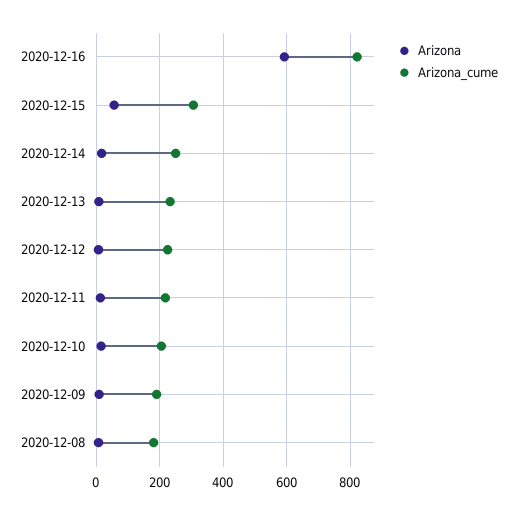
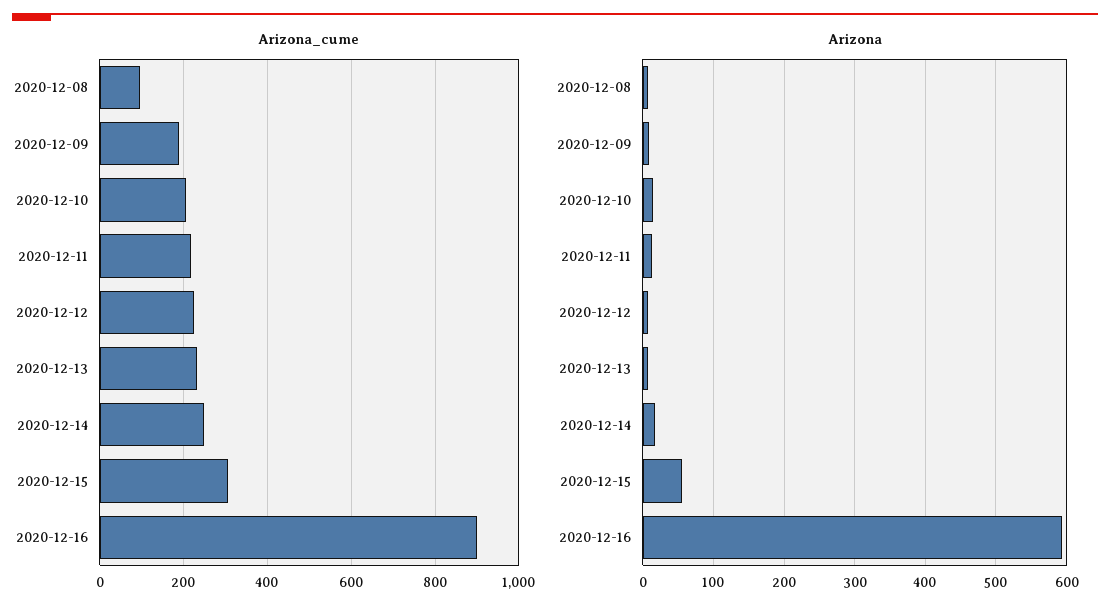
Arizona_cume, 2020-12-16: 820 -> 900
Arizona_cume, 2020-12-08: 180 -> 100

